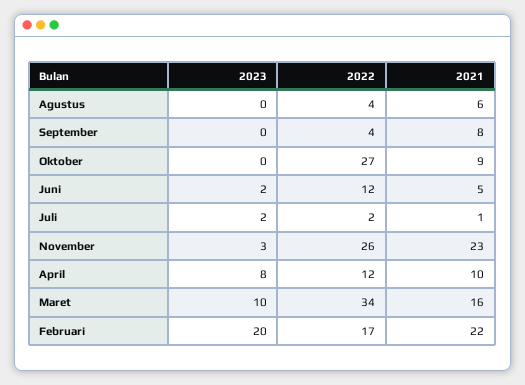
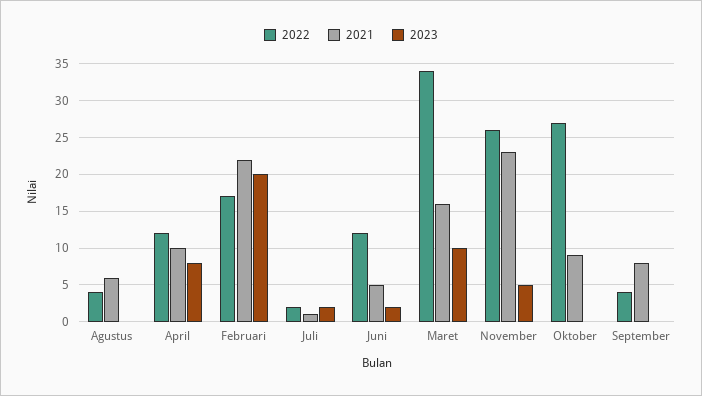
2023, November: 3 -> 5

